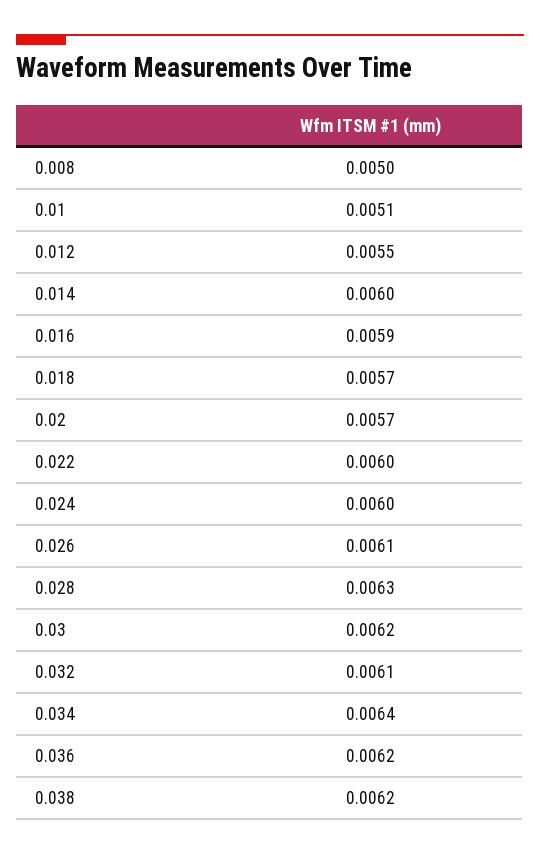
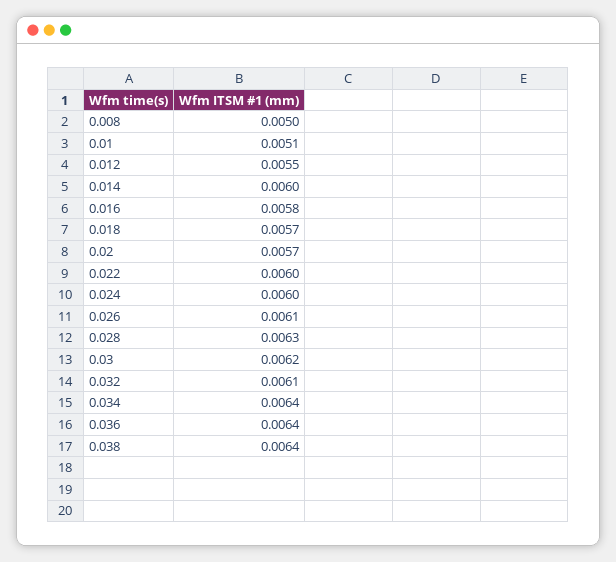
0.016: 0.0059 -> 0.0058
0.036: 0.0062 -> 0.0064
0.038: 0.0062 -> 0.0064

